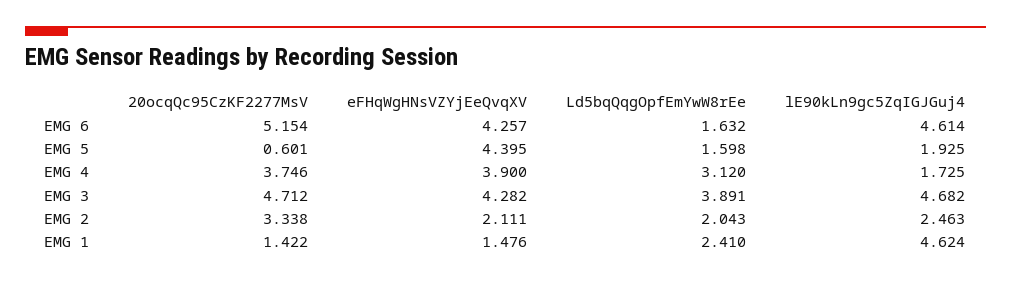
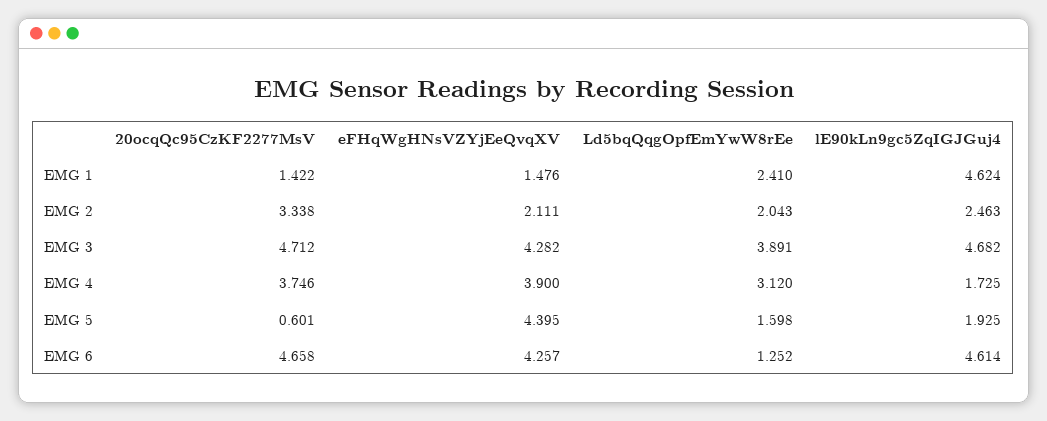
20ocqQc95CzKF2277MsV, EMG 6: 5.154 -> 4.658
Ld5bqQqgOpfEmYwW8rEe, EMG 6: 1.632 -> 1.252

